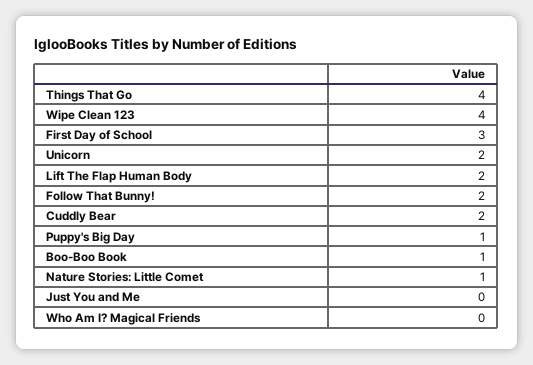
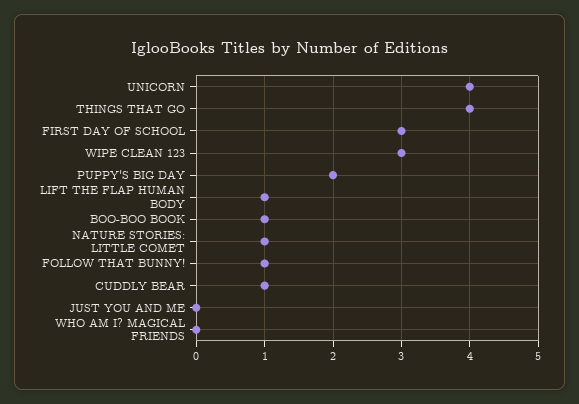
Wipe Clean 123: 4 -> 3
Unicorn: 2 -> 4
Lift The Flap Human Body: 2 -> 1
Follow That Bunny!: 2 -> 1
Cuddly Bear: 2 -> 1
Puppy's Big Day: 1 -> 2

